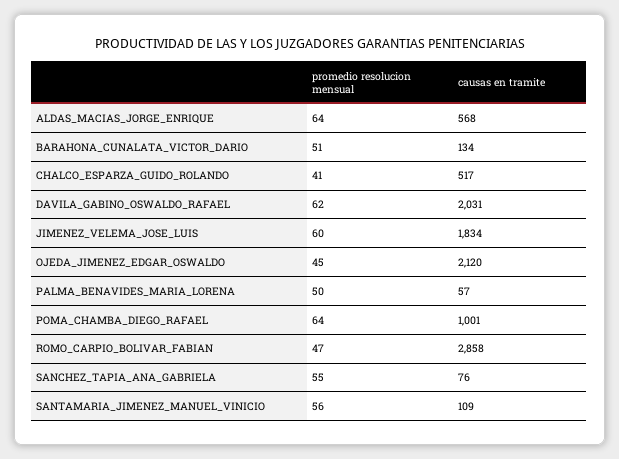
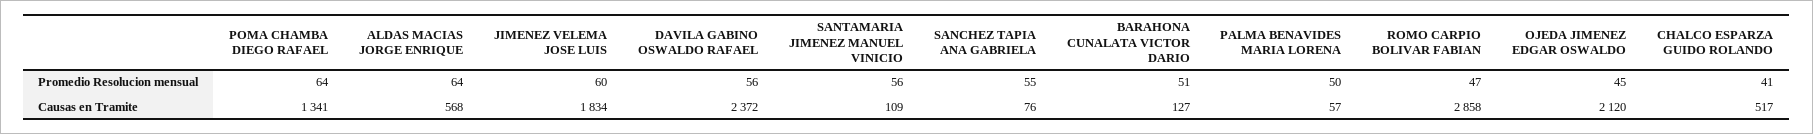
causas en tramite, BARAHONA_CUNALATA_VICTOR_DARIO: 134 -> 127
promedio resolucion mensual, DAVILA_GABINO_OSWALDO_RAFAEL: 62 -> 56
causas en tramite, DAVILA_GABINO_OSWALDO_RAFAEL: 2031 -> 2372
causas en tramite, POMA_CHAMBA_DIEGO_RAFAEL: 1001 -> 1341

